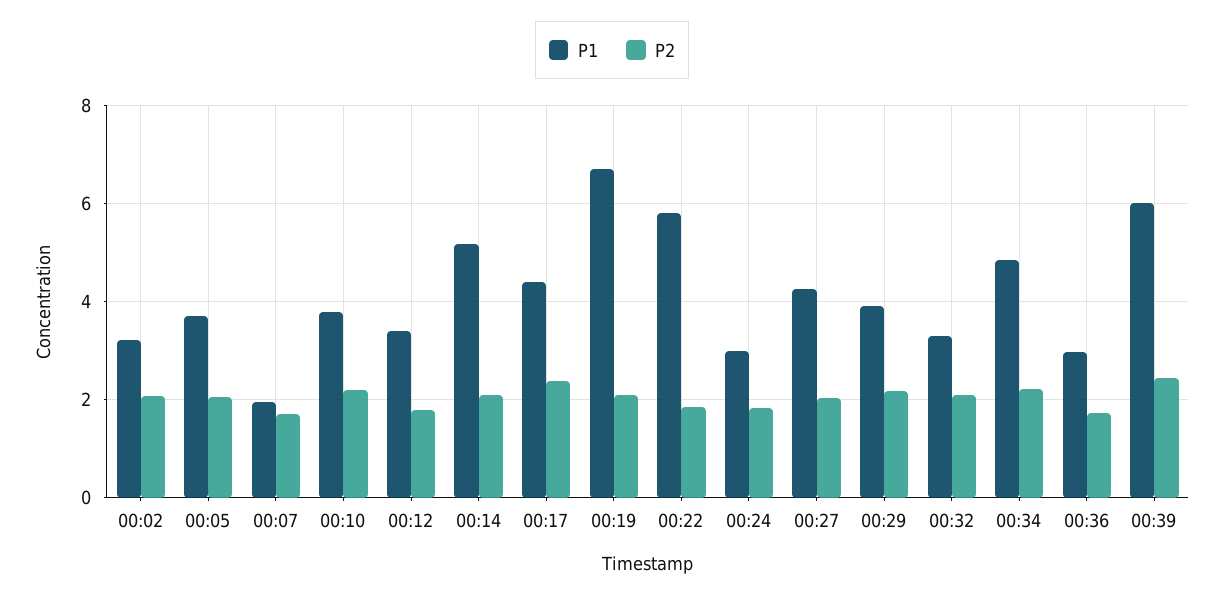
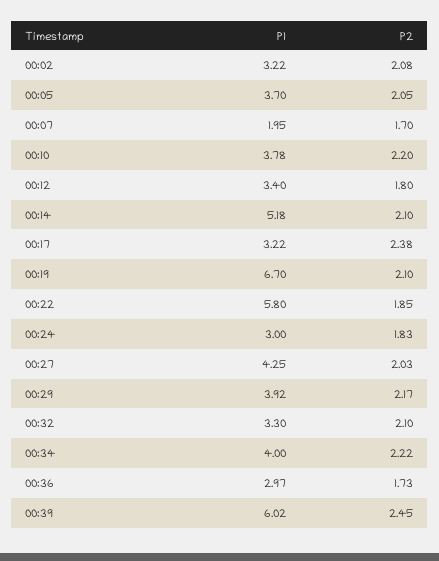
P1, 00:17: 4.4 -> 3.22
P1, 00:34: 4.8 -> 4

